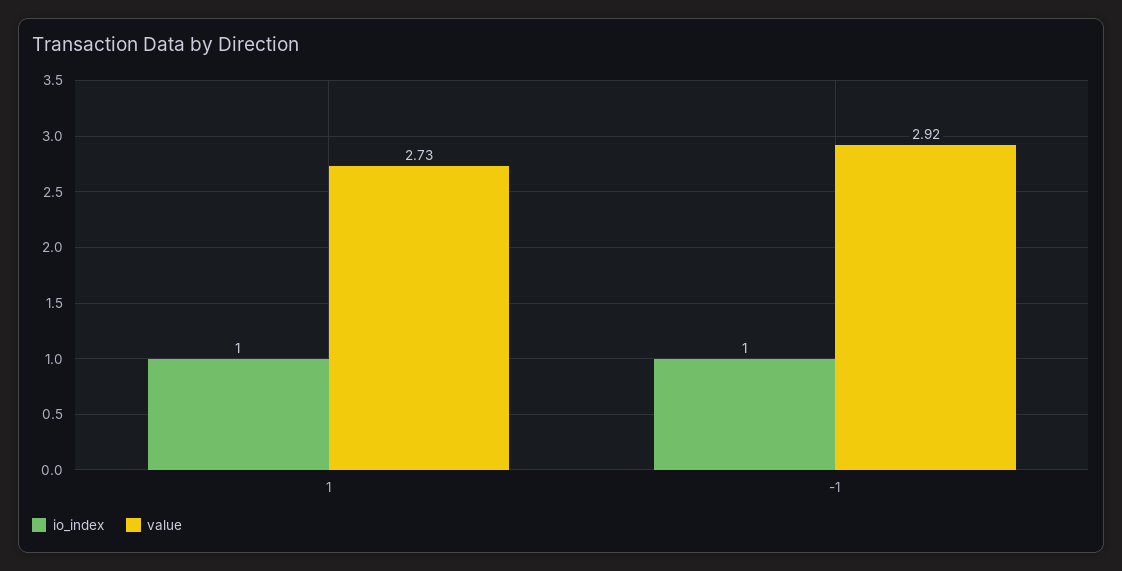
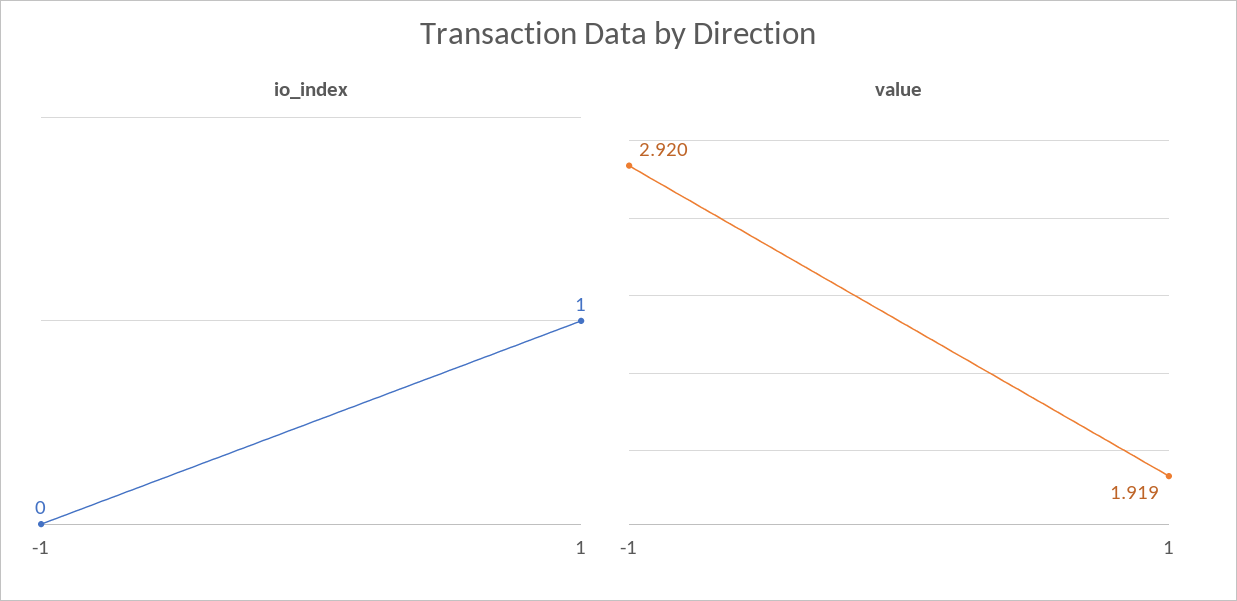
value, 1: 2.73 -> 1.919
io_index, -1: 1 -> 0

